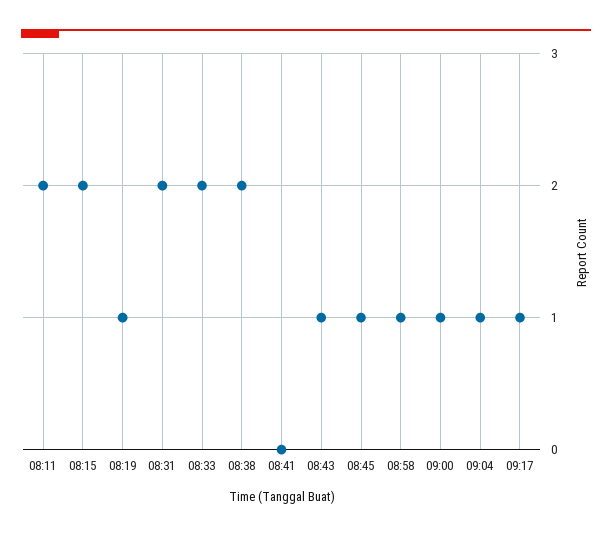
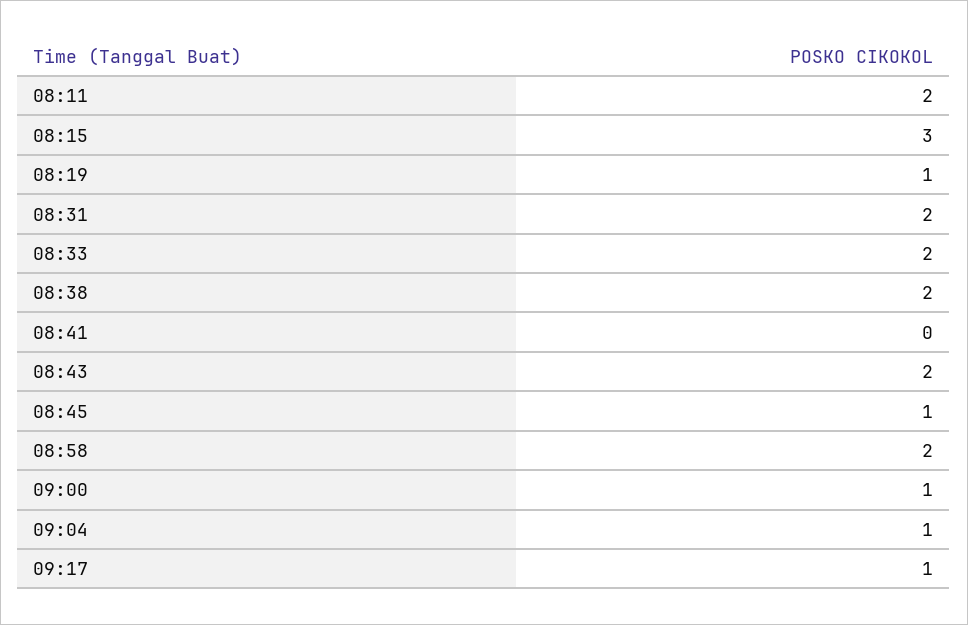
08:15: 2 -> 3
08:43: 1 -> 2
08:58: 1 -> 2

